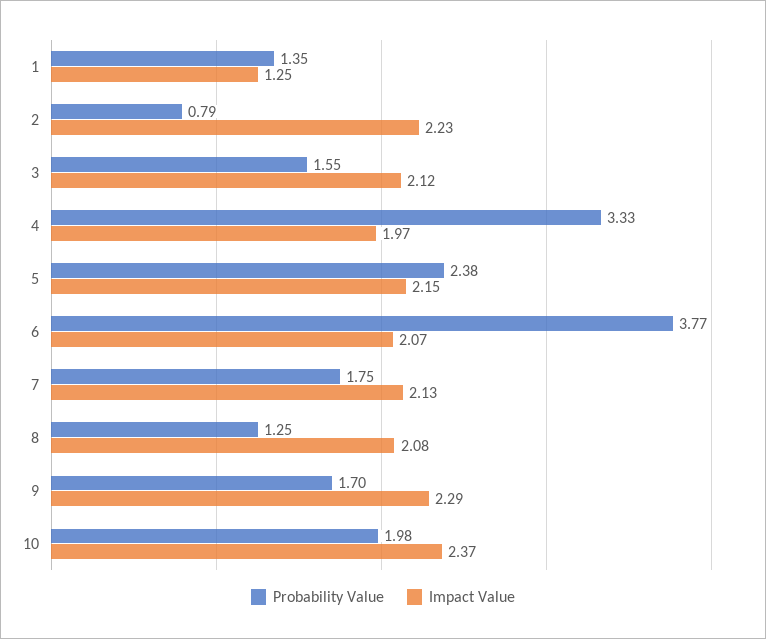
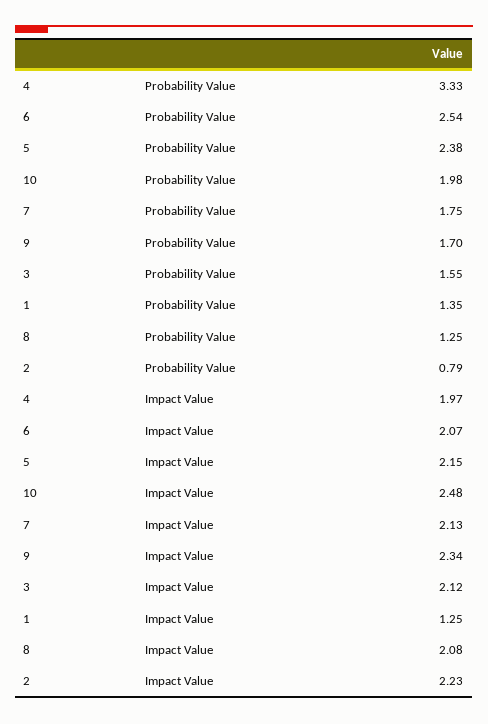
Probability Value, 6: 3.77 -> 2.54
Impact Value, 9: 2.29 -> 2.34
Impact Value, 10: 2.37 -> 2.48

